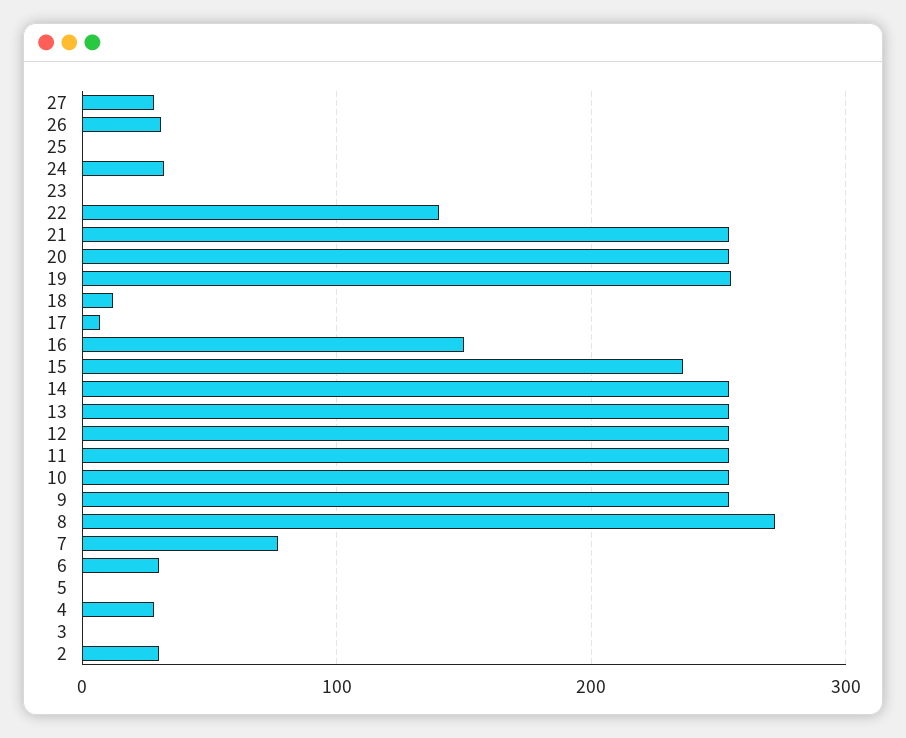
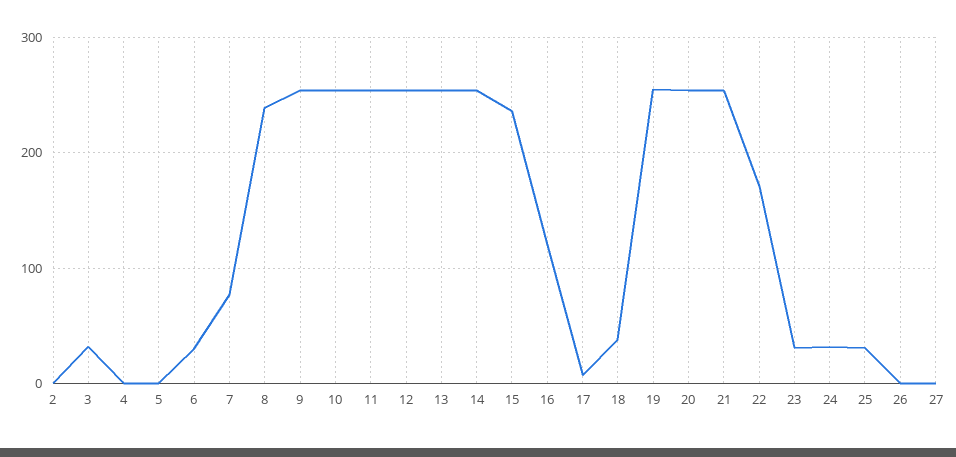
27: 30 -> 0
26: 30 -> 0
25: 0 -> 30
23: 0 -> 30
22: 140 -> 170
18: 10 -> 40
16: 150 -> 120
8: 270 -> 240
4: 30 -> 0
3: 0 -> 30
2: 30 -> 0

